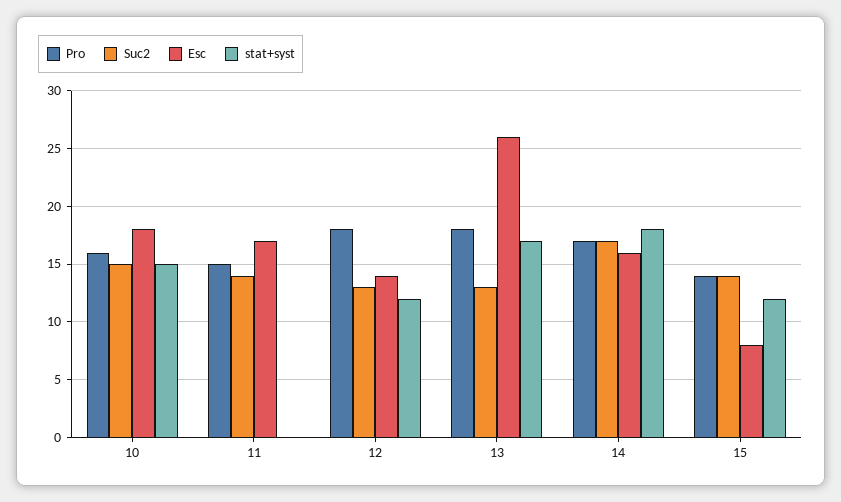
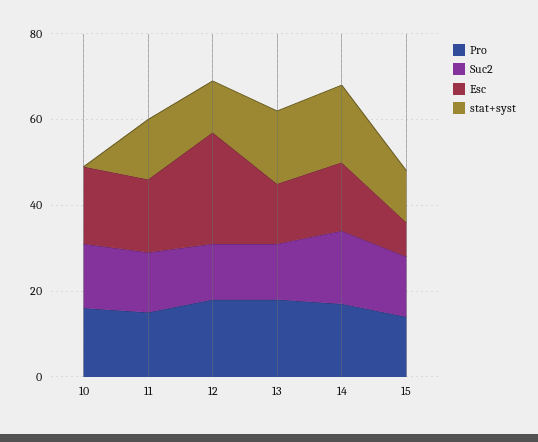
stat+syst, 10: 15 -> 0
stat+syst, 11: 0 -> 15
Esc, 12: 14 -> 25
Esc, 13: 26 -> 15

